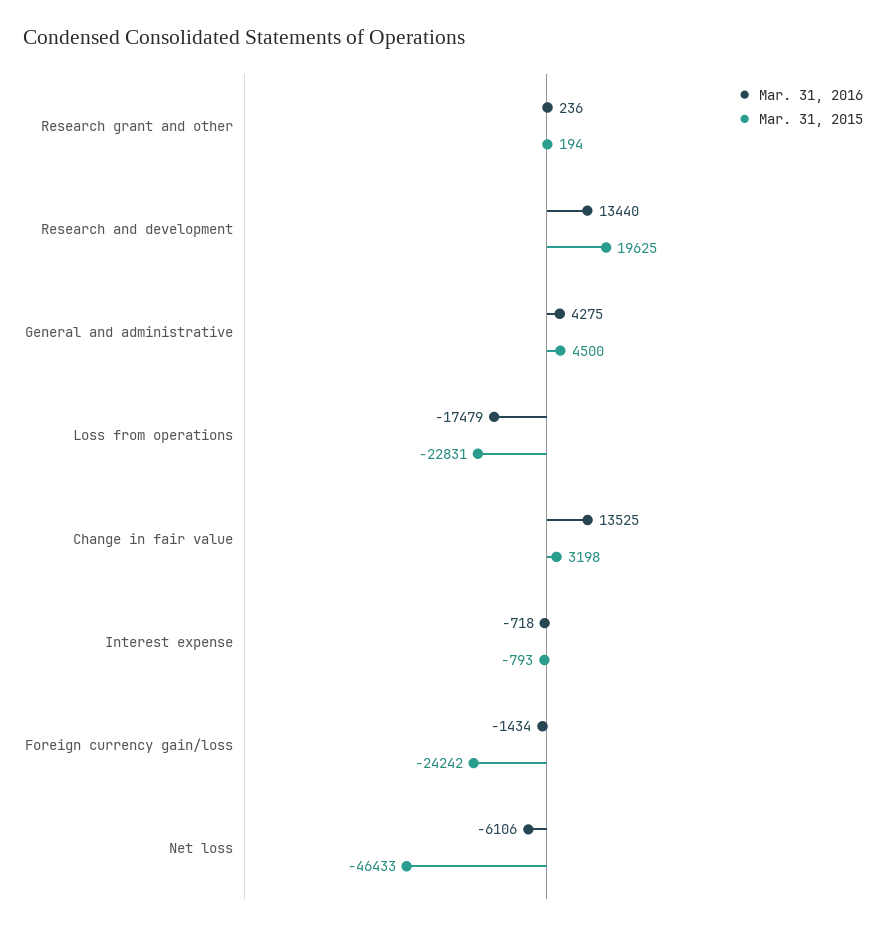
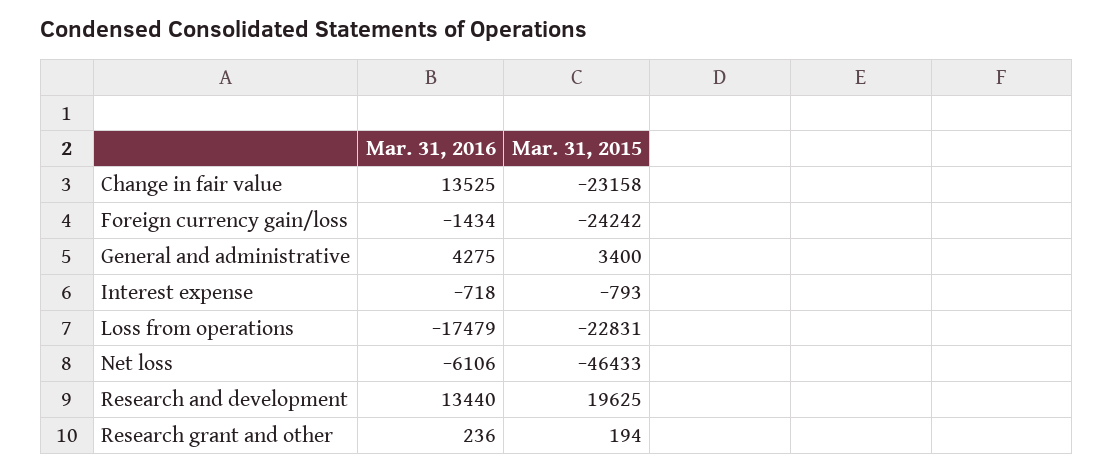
Mar. 31, 2015, General and administrative: 4500 -> 3400
Mar. 31, 2015, Change in fair value: 3198 -> -23158

